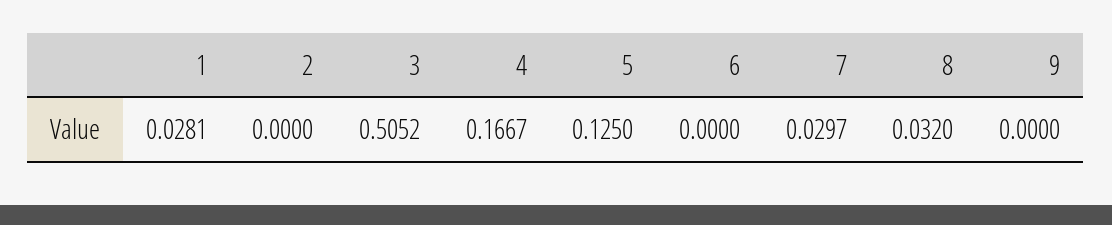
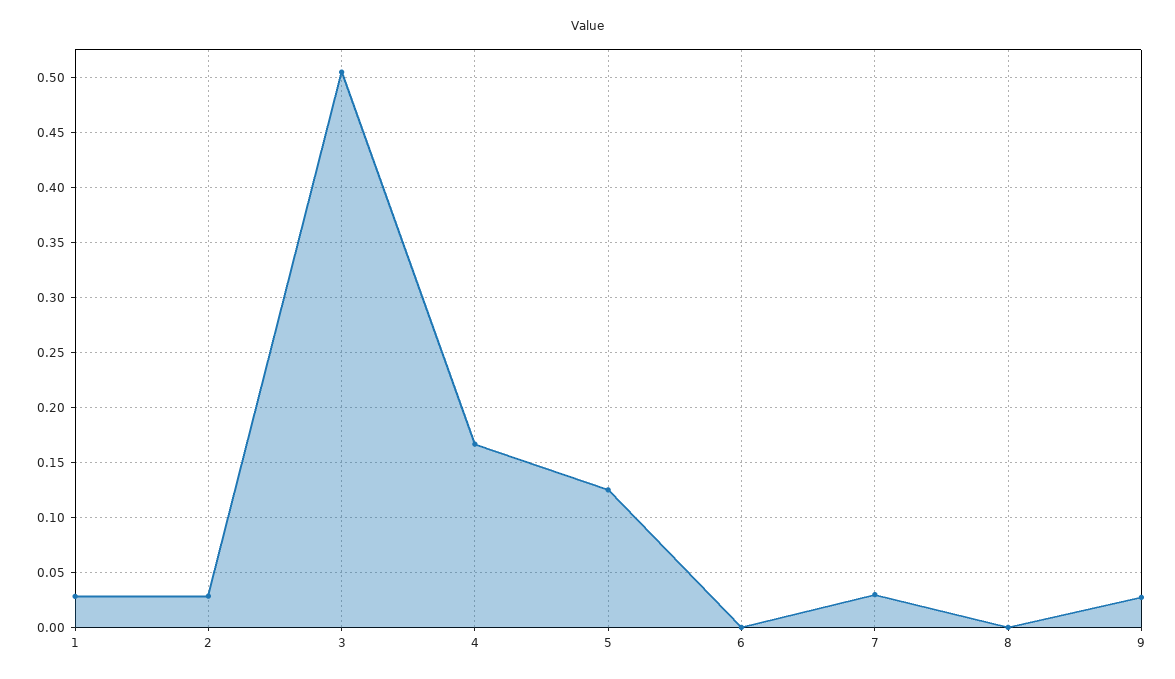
2: 0 -> 0.03
8: 0.032 -> 0
9: 0 -> 0.03

